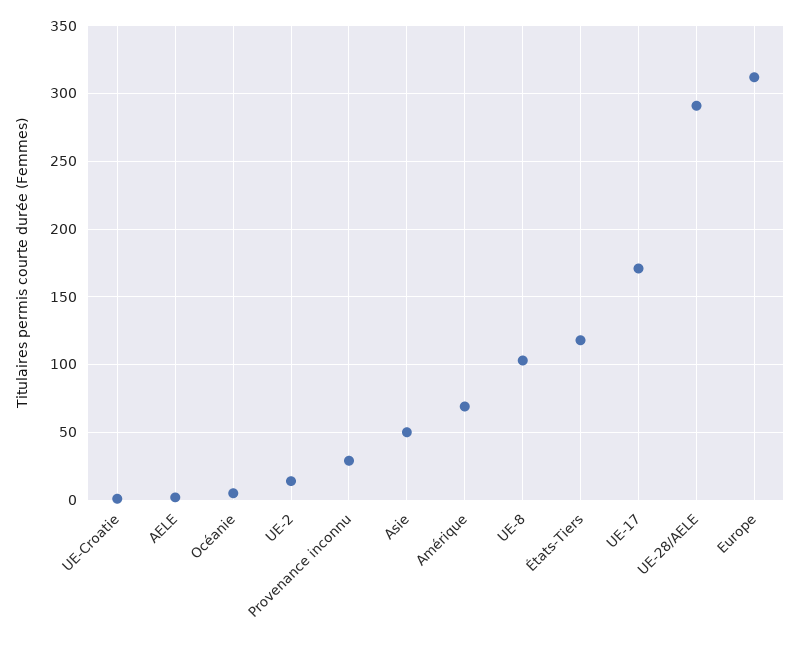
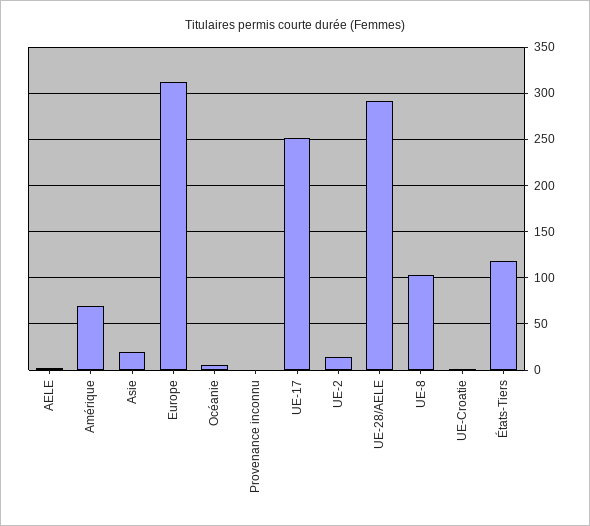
Provenance inconnu: 30 -> 0
Asie: 50 -> 20
UE-17: 170 -> 250

